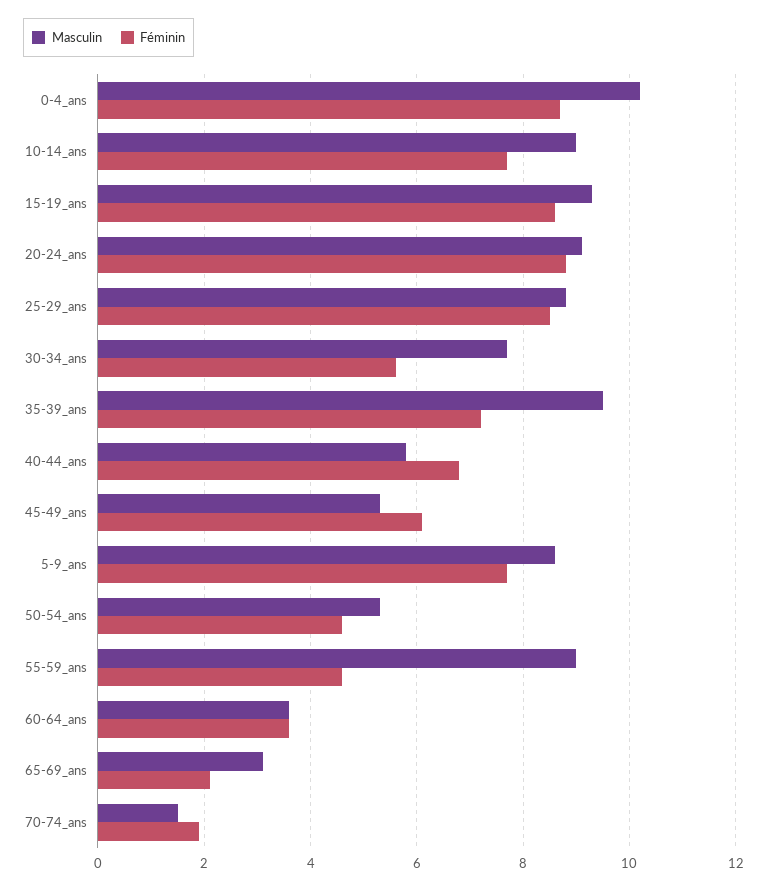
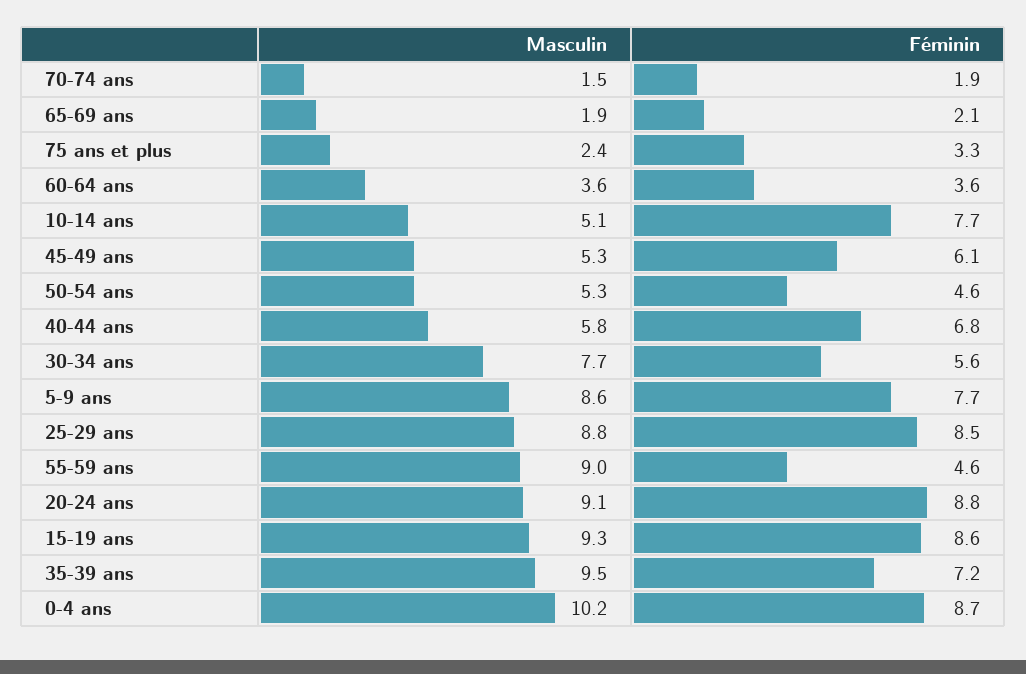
Masculin, 10-14_ans: 9 -> 5.1
Masculin, 65-69_ans: 3 -> 1.9
Masculin, 75 ans et plus: none -> 2.4
Féminin, 75 ans et plus: none -> 3.3

